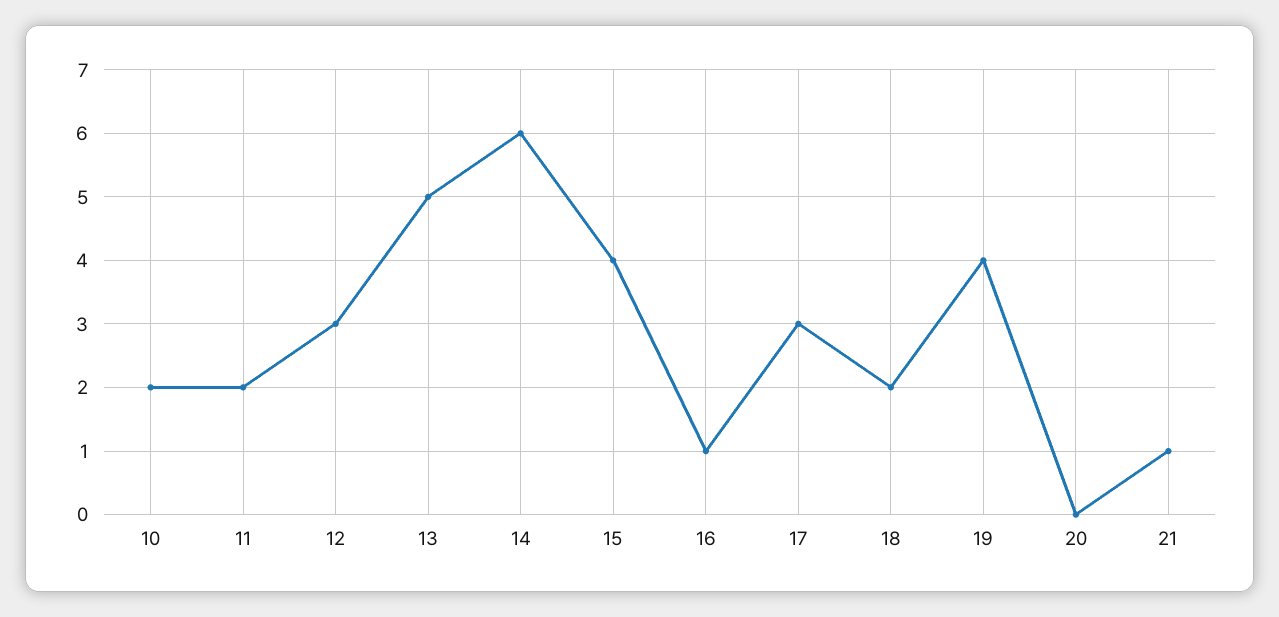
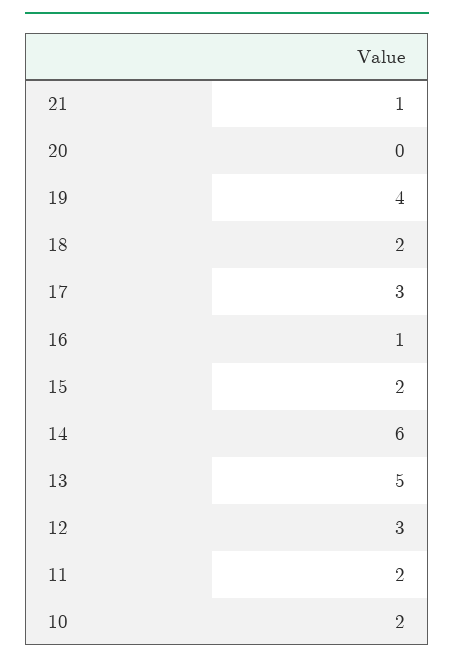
15: 4 -> 2

